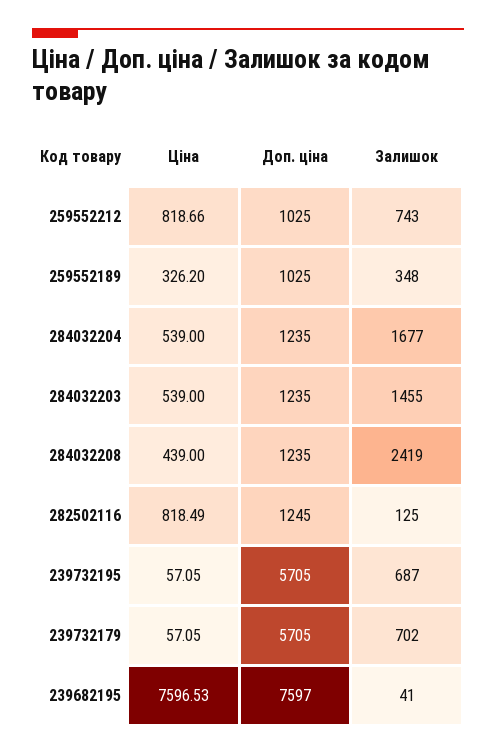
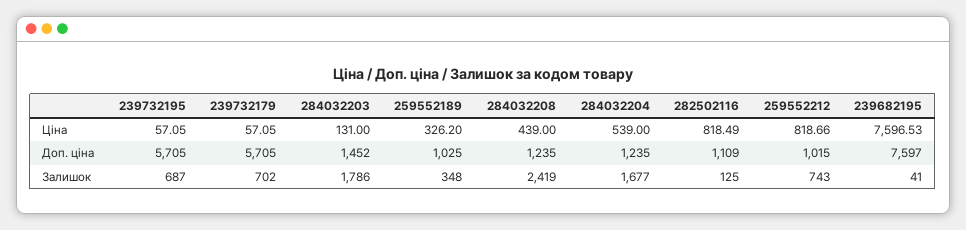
Доп. ціна, 259552212: 1025 -> 1015
Ціна, 284032203: 539 -> 131
Доп. ціна, 284032203: 1235 -> 1452
Залишок, 284032203: 1455 -> 1786
Доп. ціна, 282502116: 1245 -> 1109

